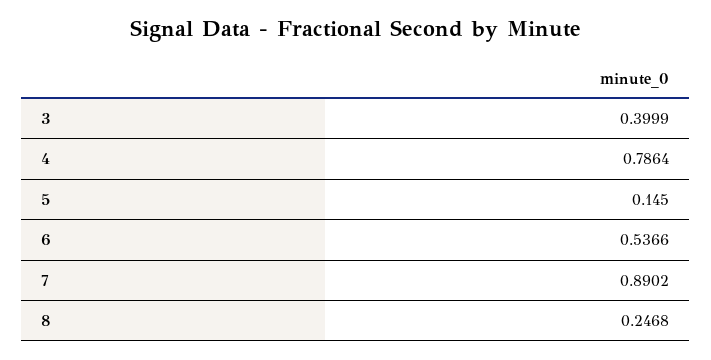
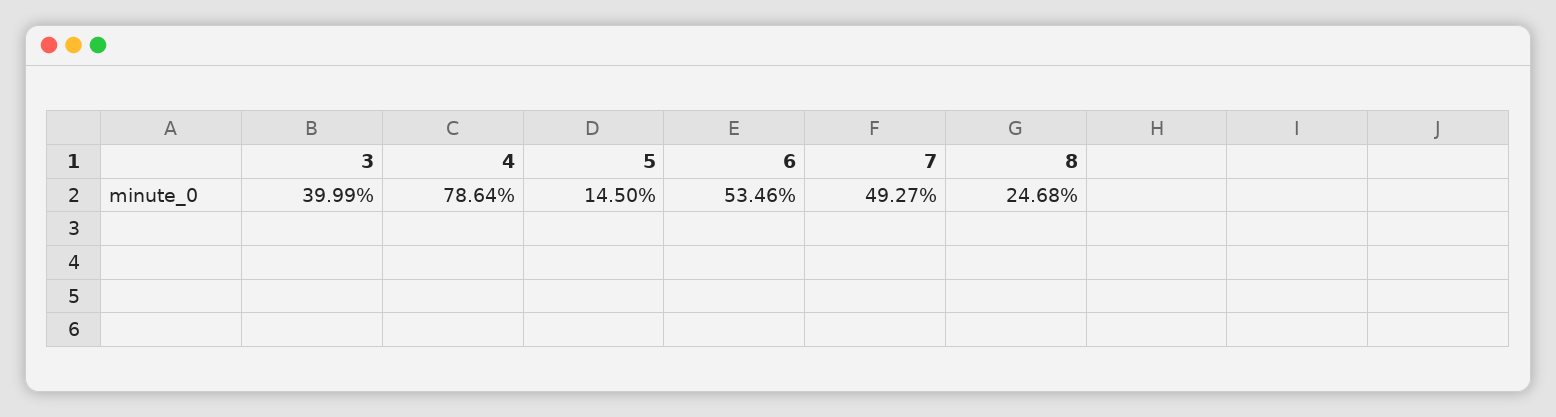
6: 0.5366 -> 0.5346
7: 0.8902 -> 0.4927

